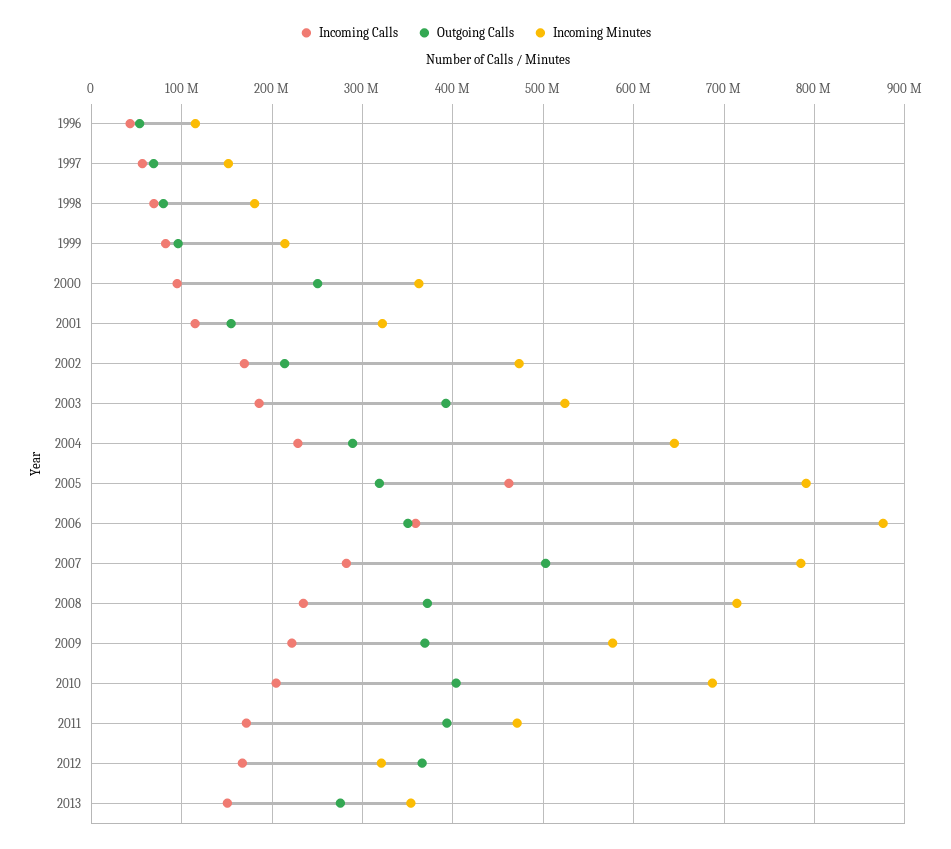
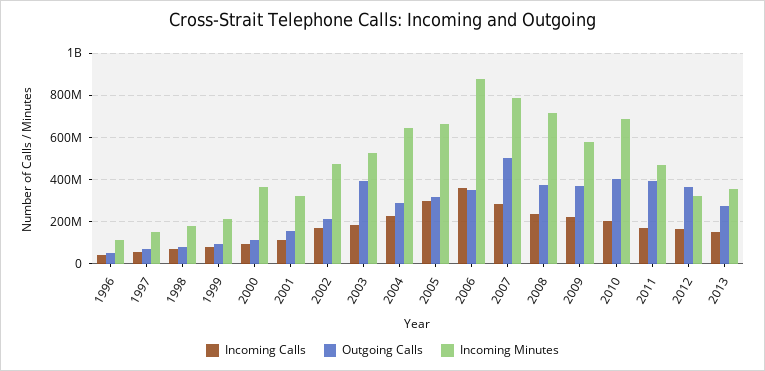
Outgoing Calls, 2000: 250000000 -> 100000000
Incoming Calls, 2005: 460000000 -> 300000000
Incoming Minutes, 2005: 790000000 -> 650000000

